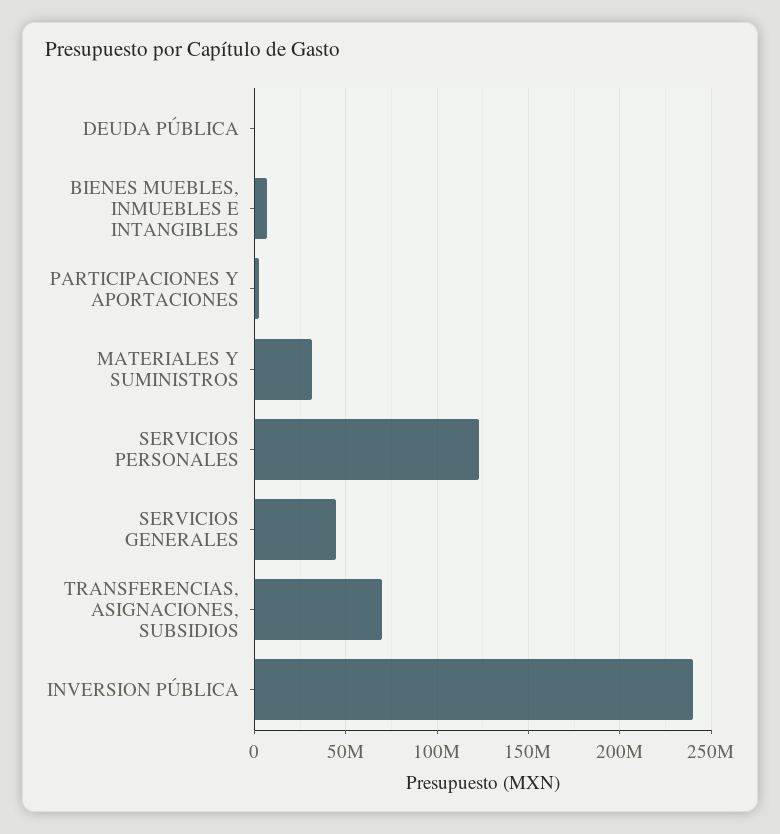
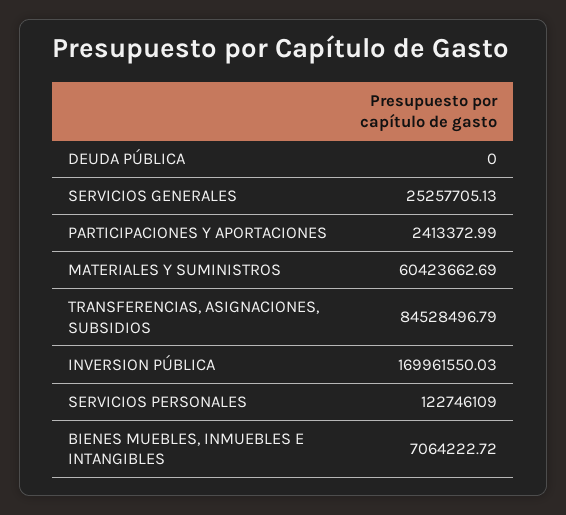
MATERIALES Y SUMINISTROS: 30000000 -> 60423662.69
SERVICIOS GENERALES: 45000000 -> 25257705.13
TRANSFERENCIAS, ASIGNACIONES, SUBSIDIOS: 70000000 -> 84528496.79
INVERSION PÚBLICA: 240000000 -> 169961550.03

